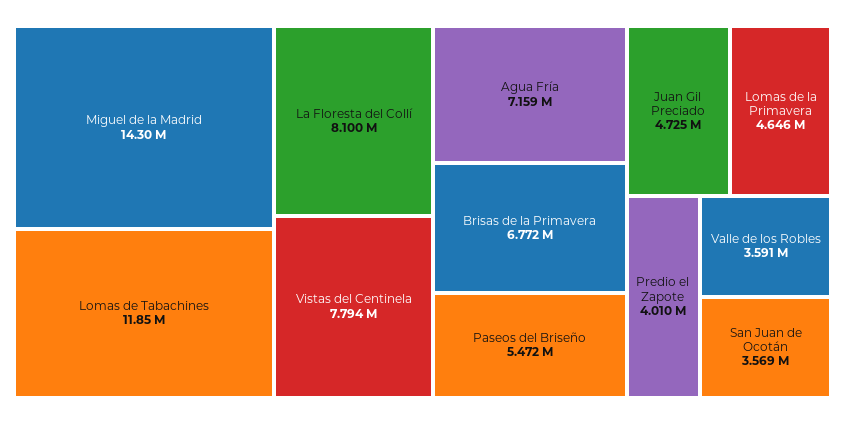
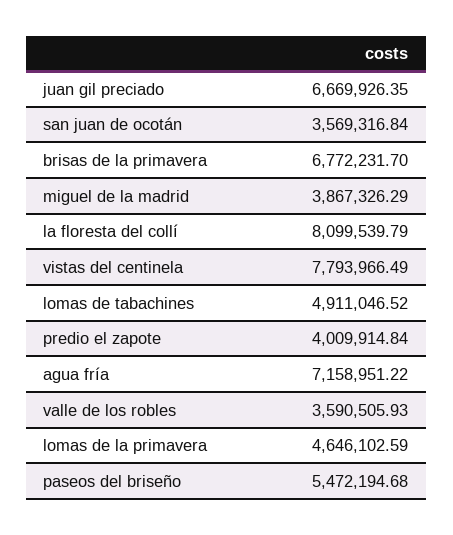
Miguel de la Madrid: 14300000 -> 3867326.29
Lomas de Tabachines: 11850000 -> 4911046.52
Juan Gil Preciado: 4725000 -> 6669926.35

